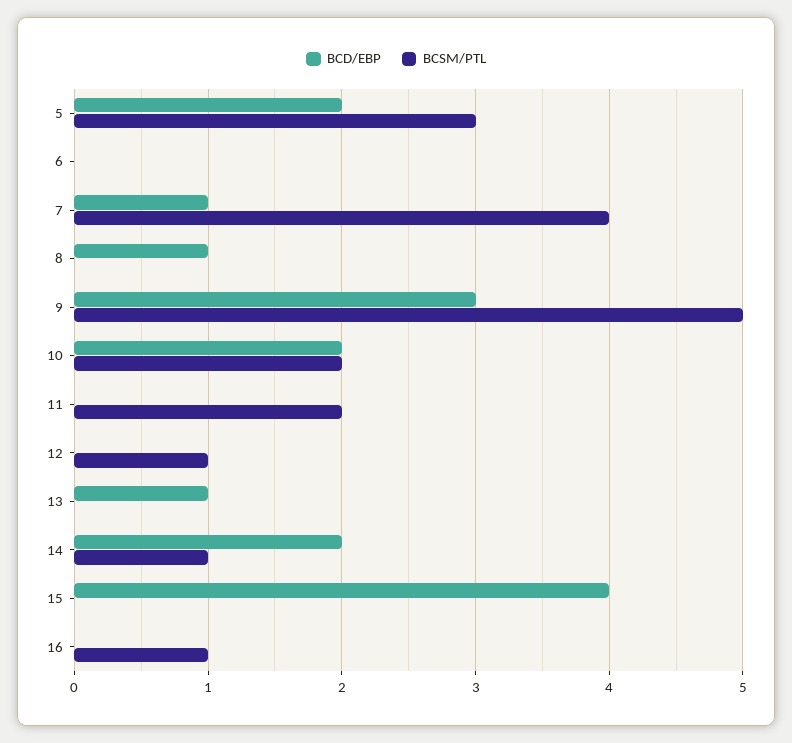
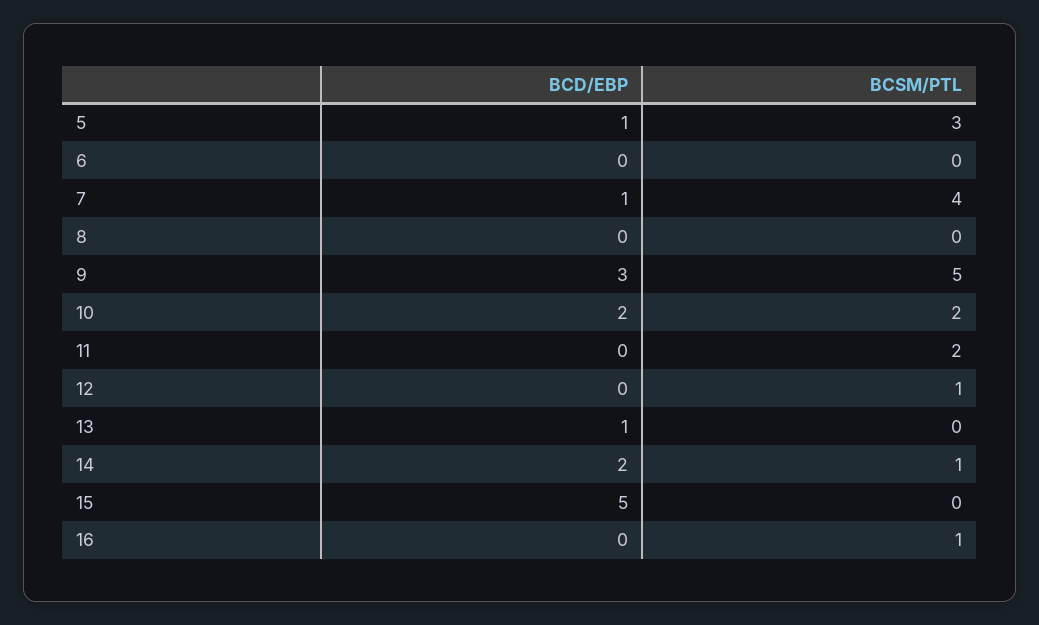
BCD/EBP, 5: 2 -> 1
BCD/EBP, 8: 1 -> 0
BCD/EBP, 15: 4 -> 5

